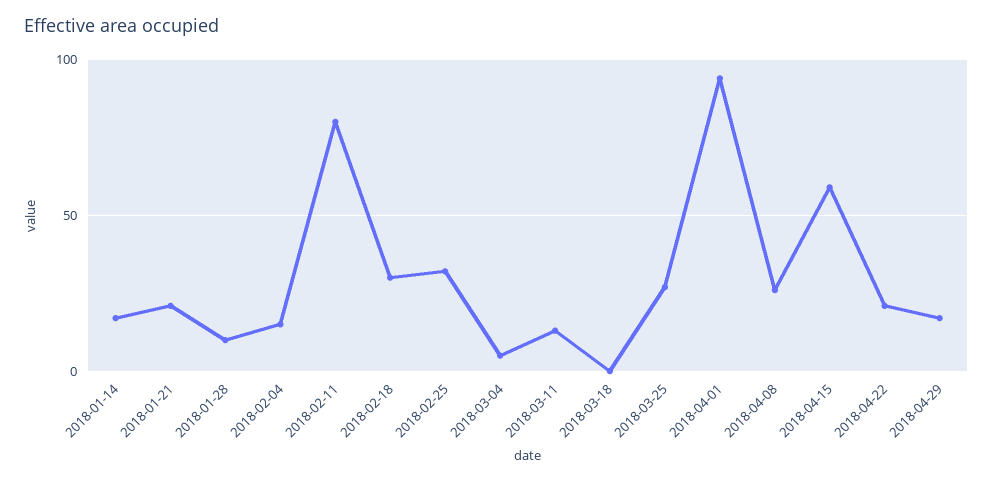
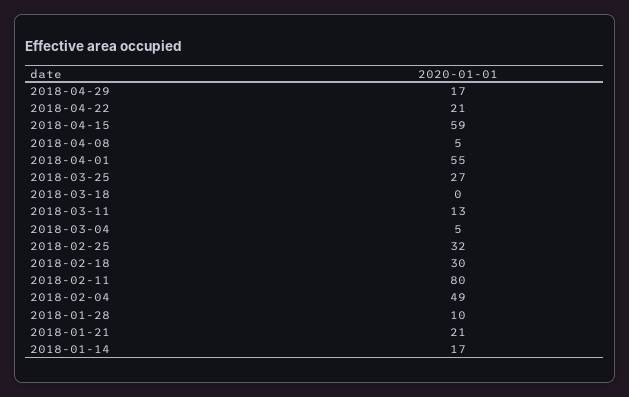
2018-02-04: 15 -> 49
2018-04-01: 95 -> 55
2018-04-08: 25 -> 5

